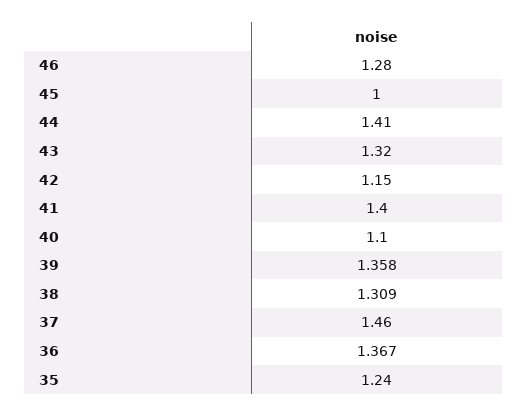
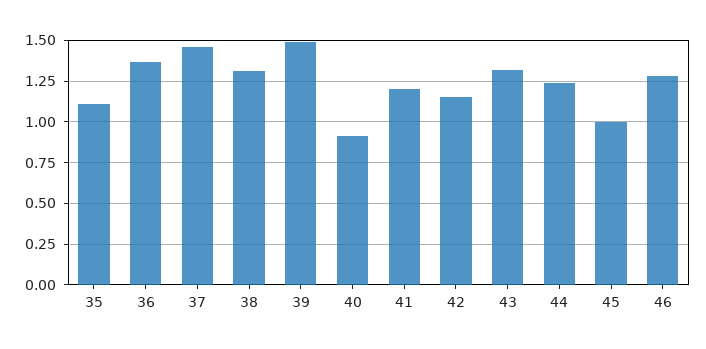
44: 1.41 -> 1.25
41: 1.4 -> 1.2
40: 1.1 -> 0.9
39: 1.358 -> 1.5
35: 1.24 -> 1.1

